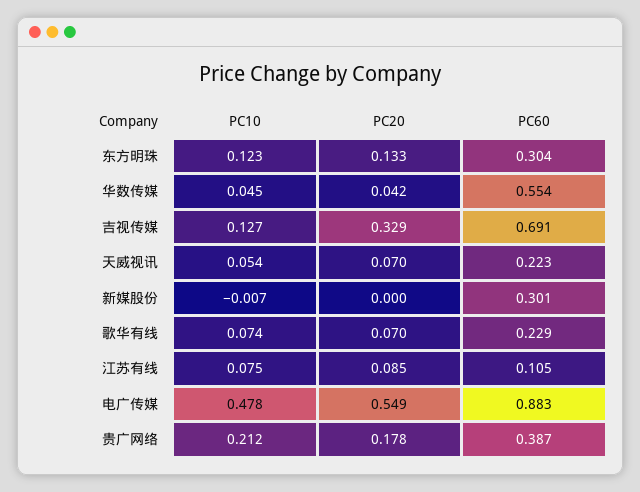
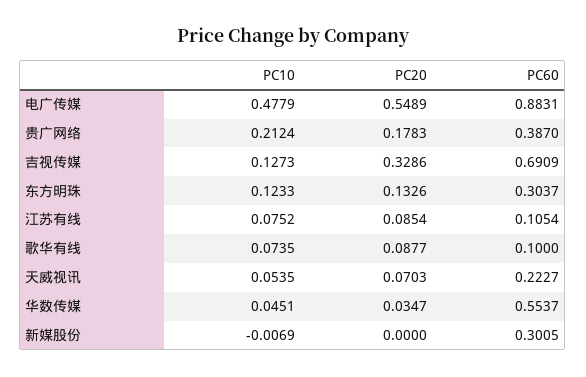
PC20, 华数传媒: 0.042 -> 0.0347
PC20, 歌华有线: 0.07 -> 0.0877
PC60, 歌华有线: 0.229 -> 0.1

